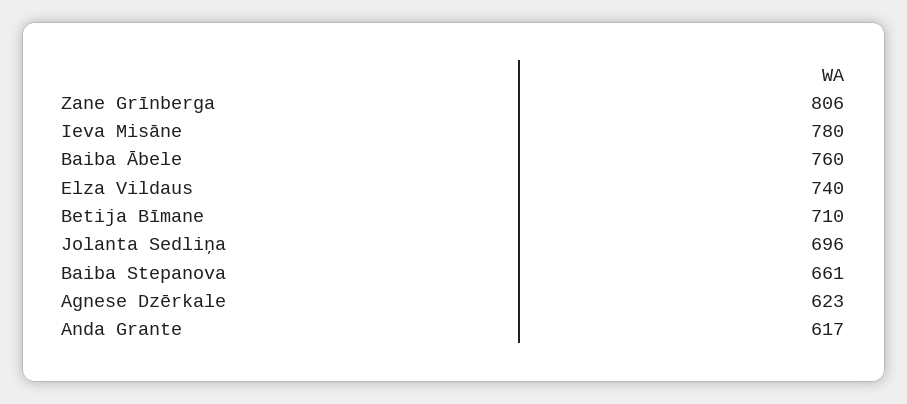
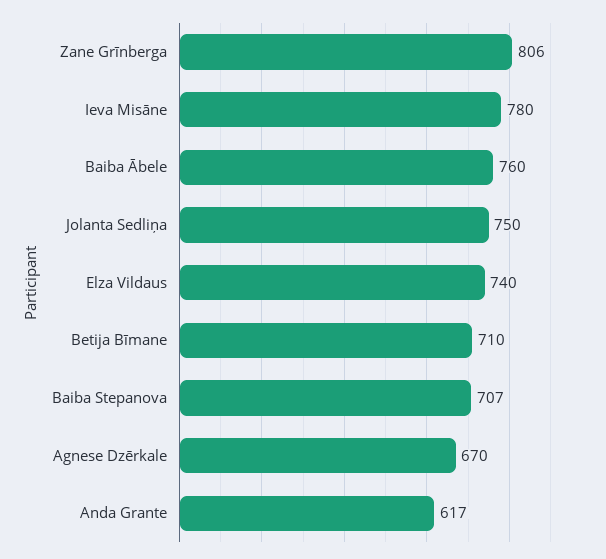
Jolanta Sedliņa: 696 -> 750
Baiba Stepanova: 661 -> 707
Agnese Dzērkale: 623 -> 670

